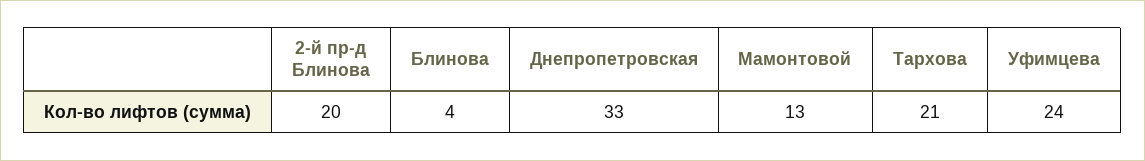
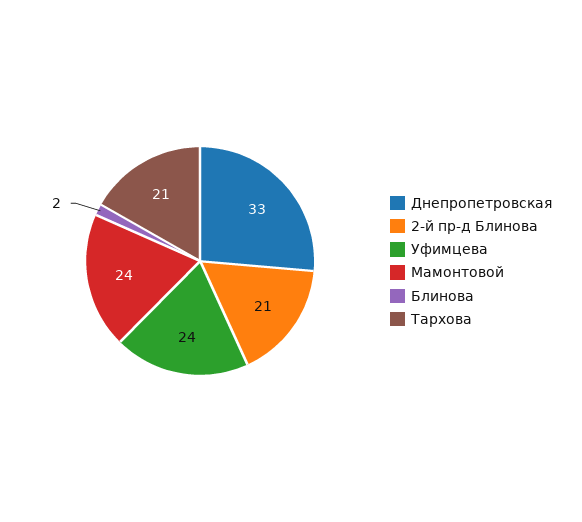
2-й пр-д Блинова: 20 -> 21
Блинова: 4 -> 2
Мамонтовой: 13 -> 24

